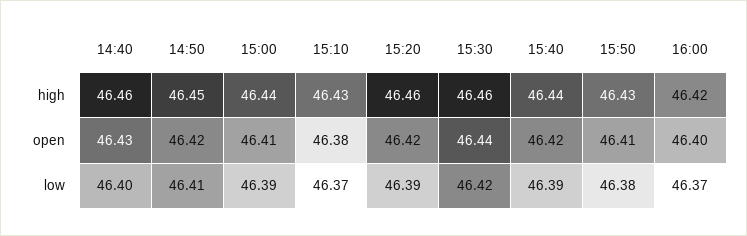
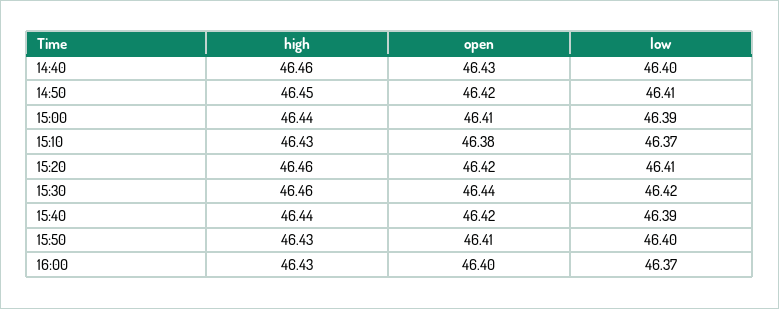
16:00, high: 46.42 -> 46.43
15:20, low: 46.39 -> 46.41
15:50, low: 46.38 -> 46.4

